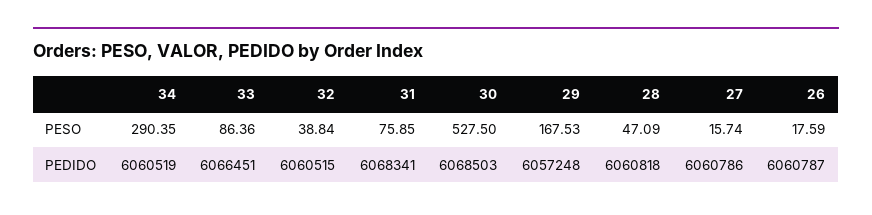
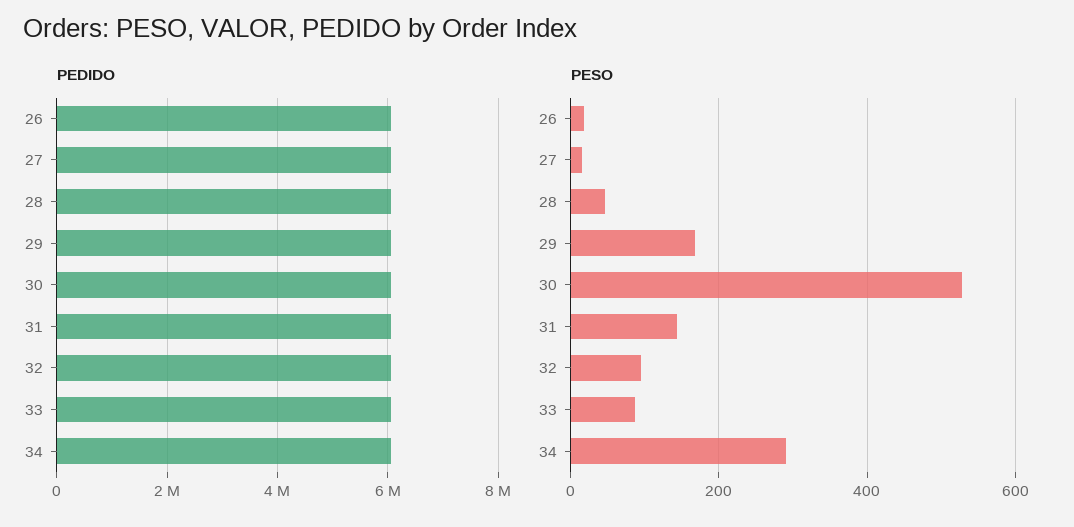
PESO, 32: 38.84 -> 100
PESO, 31: 75.85 -> 140

